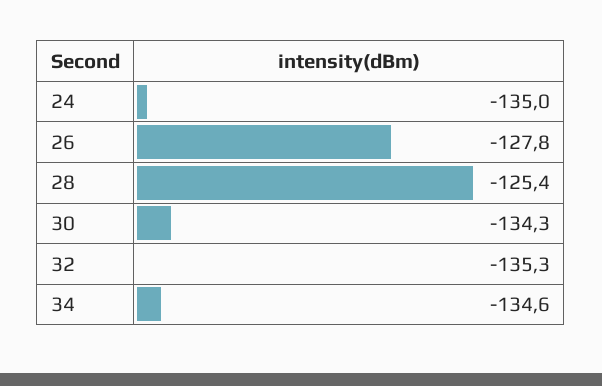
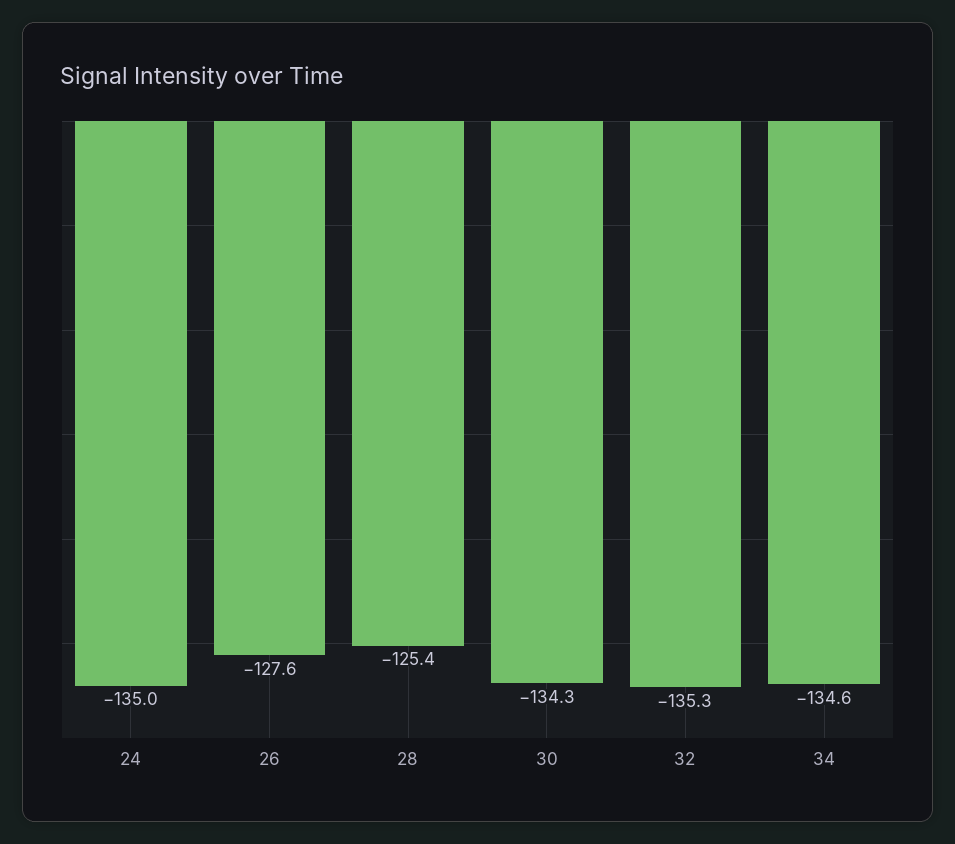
26: -127.8 -> -127.6

